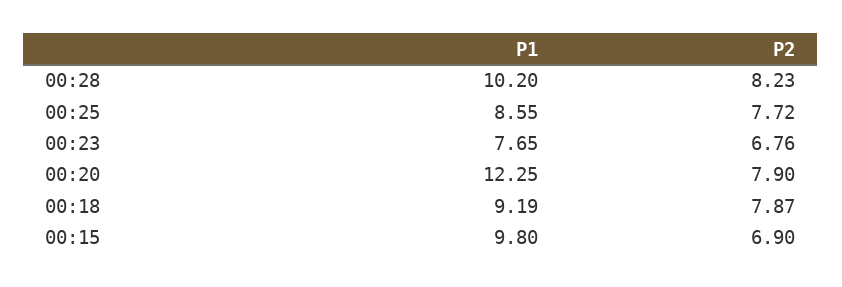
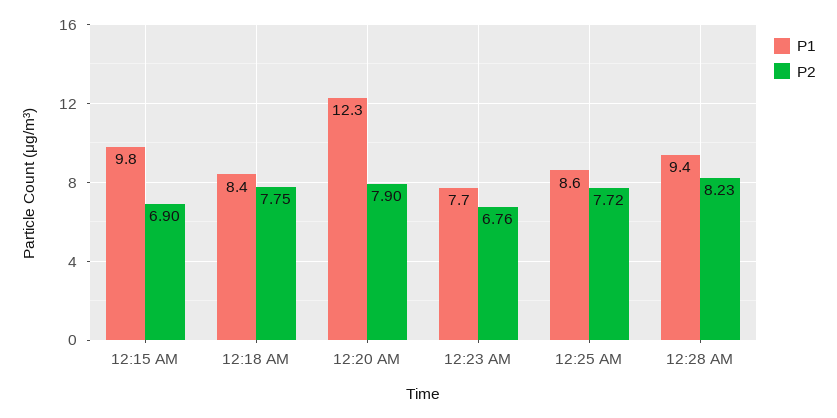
P1, 00:28: 10.2 -> 9.4
P1, 00:18: 9.19 -> 8.4
P2, 00:18: 7.87 -> 7.75

